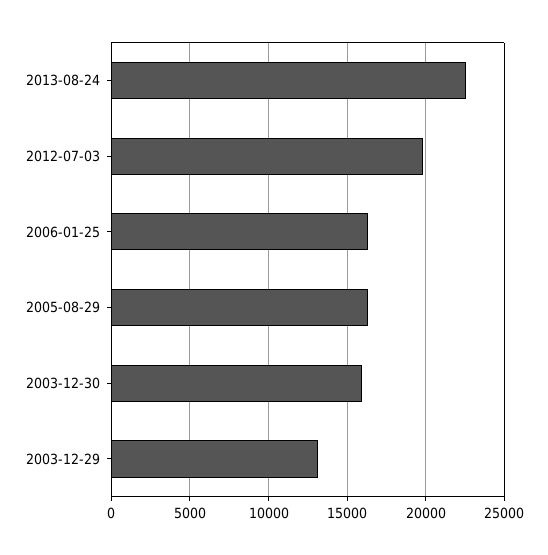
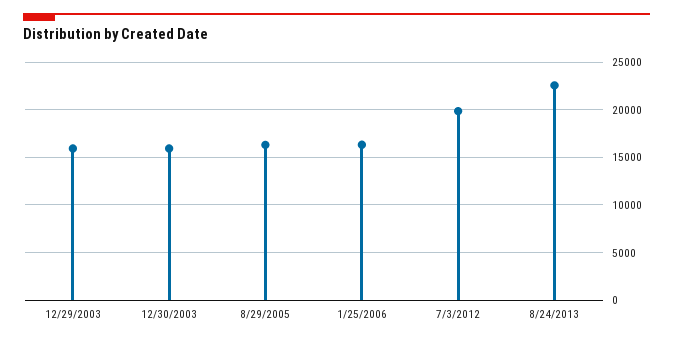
2003-12-29: 13000 -> 16000

